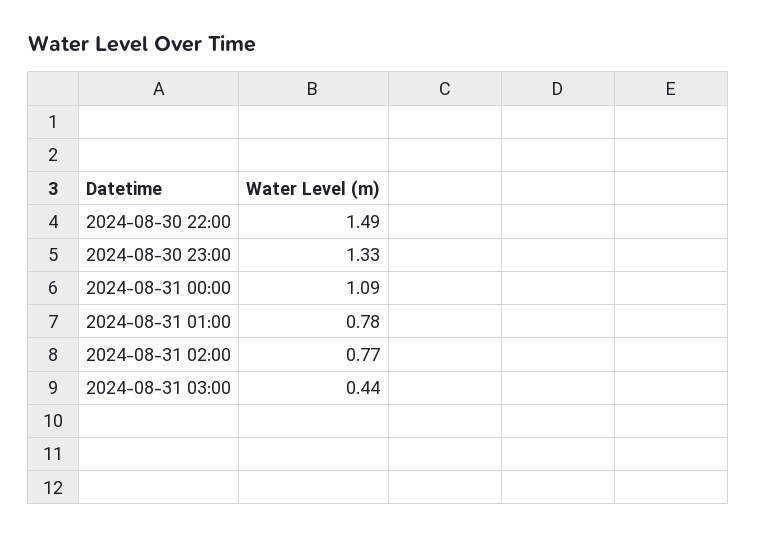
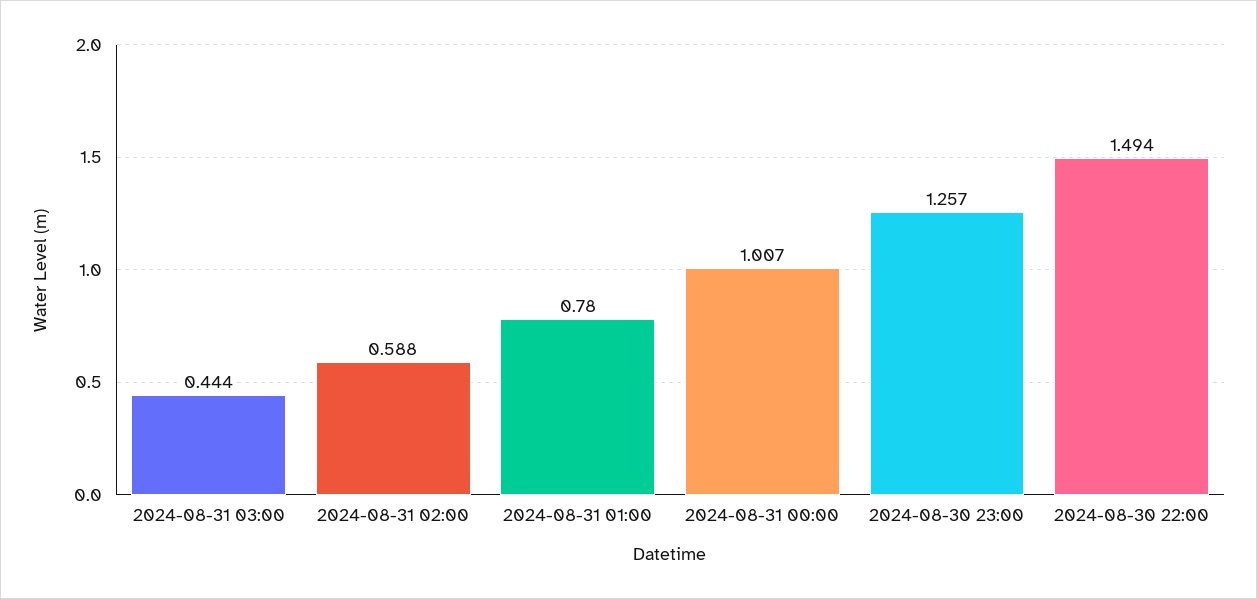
2024-08-30 23:00: 1.33 -> 1.257
2024-08-31 00:00: 1.09 -> 1.007
2024-08-31 02:00: 0.77 -> 0.588

